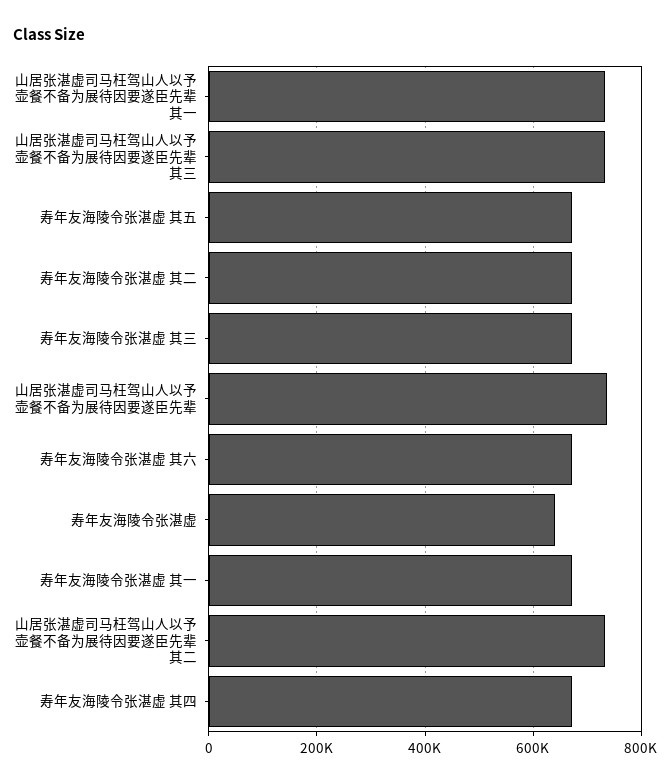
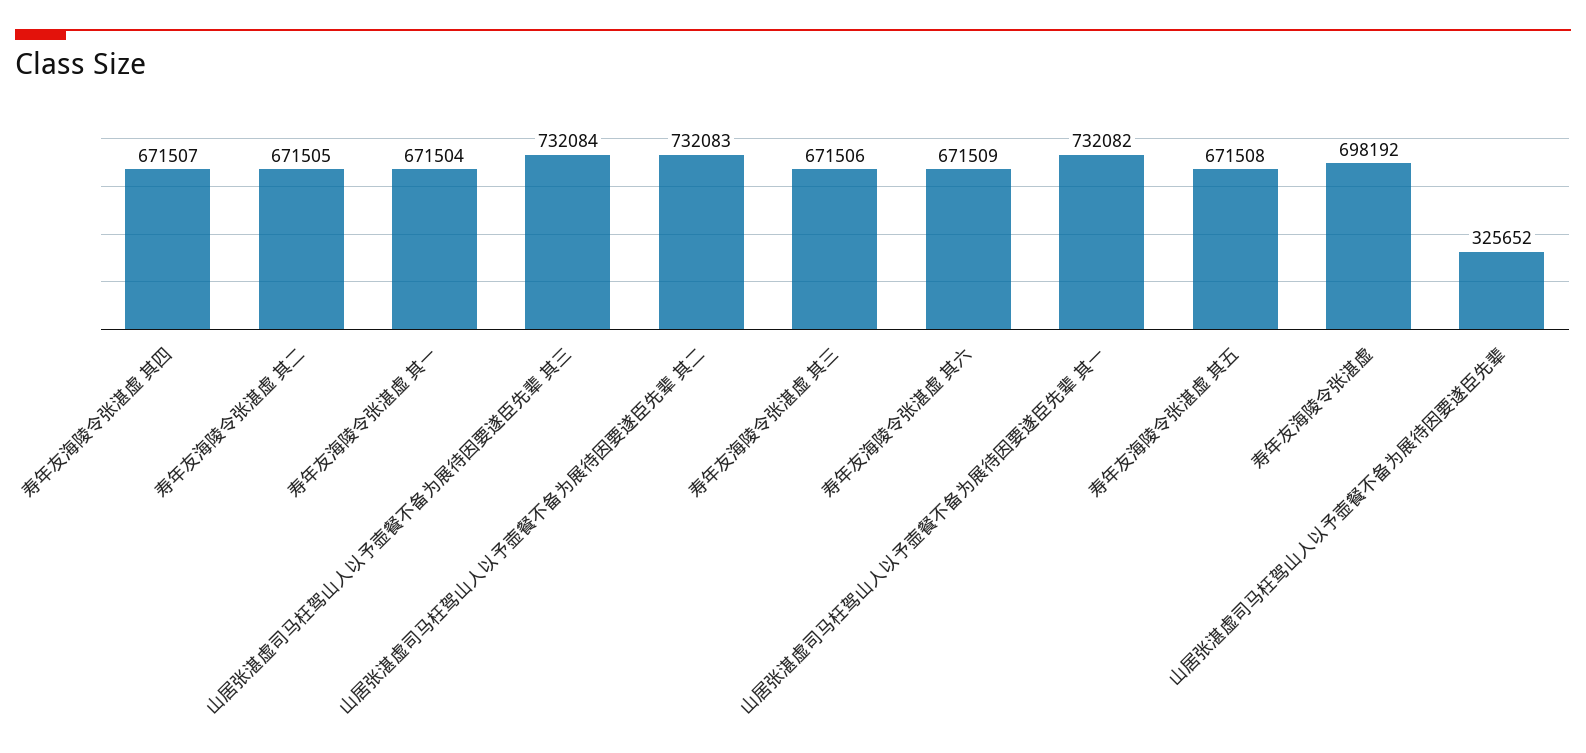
山居张湛虚司马枉驾山人以予壶餐不备为展待因要遂臣先辈: 740000 -> 325652
寿年友海陵令张湛虚: 640000 -> 698192

